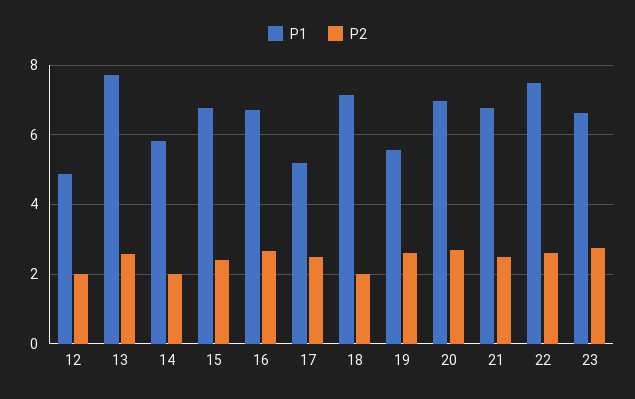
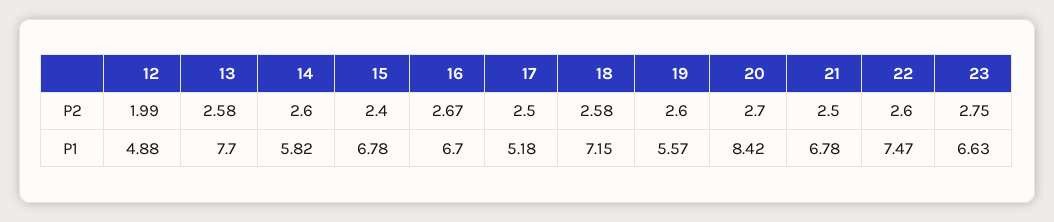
P2, 14: 2 -> 2.6
P2, 18: 2 -> 2.58
P1, 20: 7 -> 8.42

